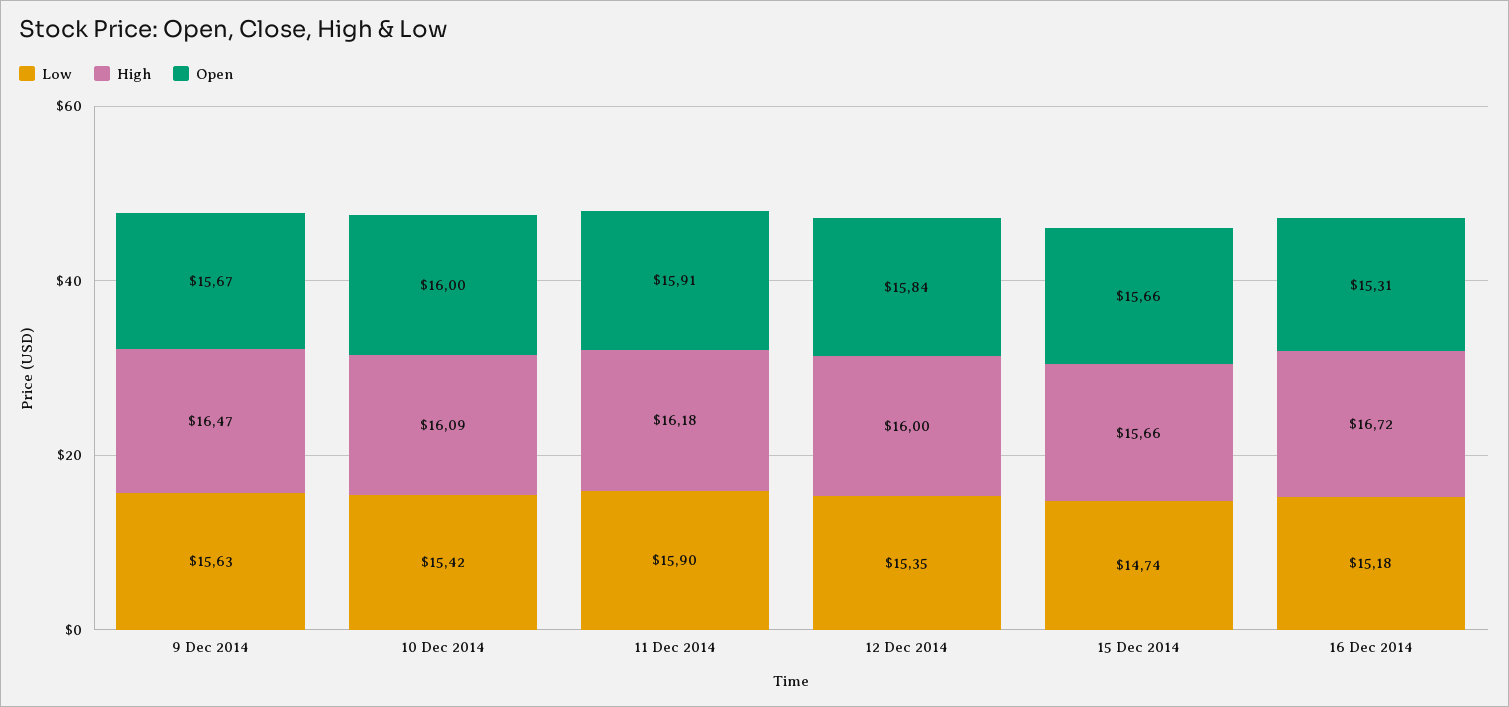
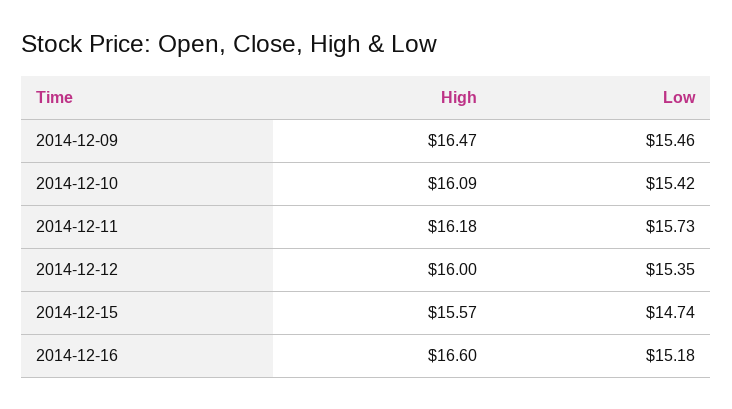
Low, 9 Dec 2014: 15.63 -> 15.46
Open, 9 Dec 2014: 15.67 -> none
Open, 10 Dec 2014: 16 -> none
Low, 11 Dec 2014: 15.9 -> 15.73
Open, 11 Dec 2014: 15.91 -> none
Open, 12 Dec 2014: 15.84 -> none
High, 15 Dec 2014: 15.66 -> 15.57
Open, 15 Dec 2014: 15.66 -> none
High, 16 Dec 2014: 16.72 -> 16.6
Open, 16 Dec 2014: 15.31 -> none

